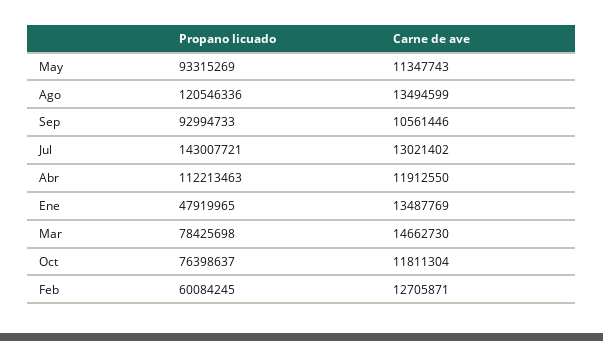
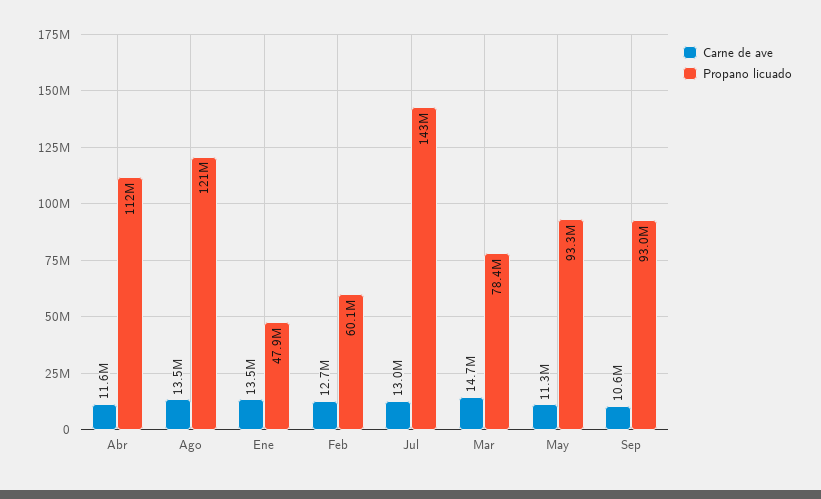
Carne de ave, Abr: 11912550 -> 11600000
Propano licuado, Oct: 76398637 -> none
Carne de ave, Oct: 11811304 -> none

